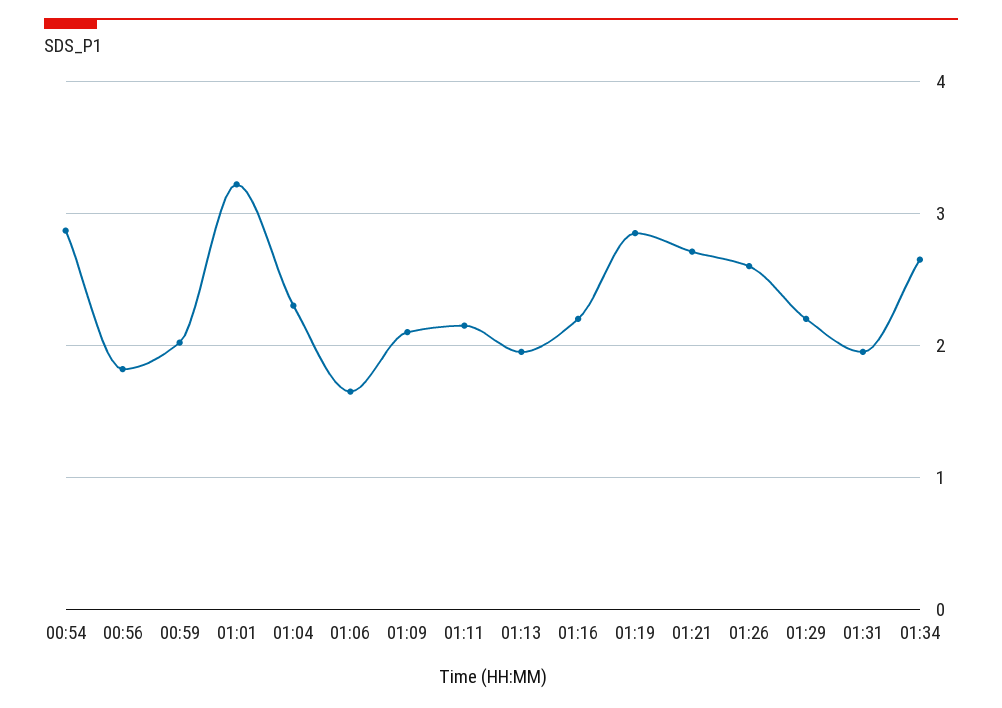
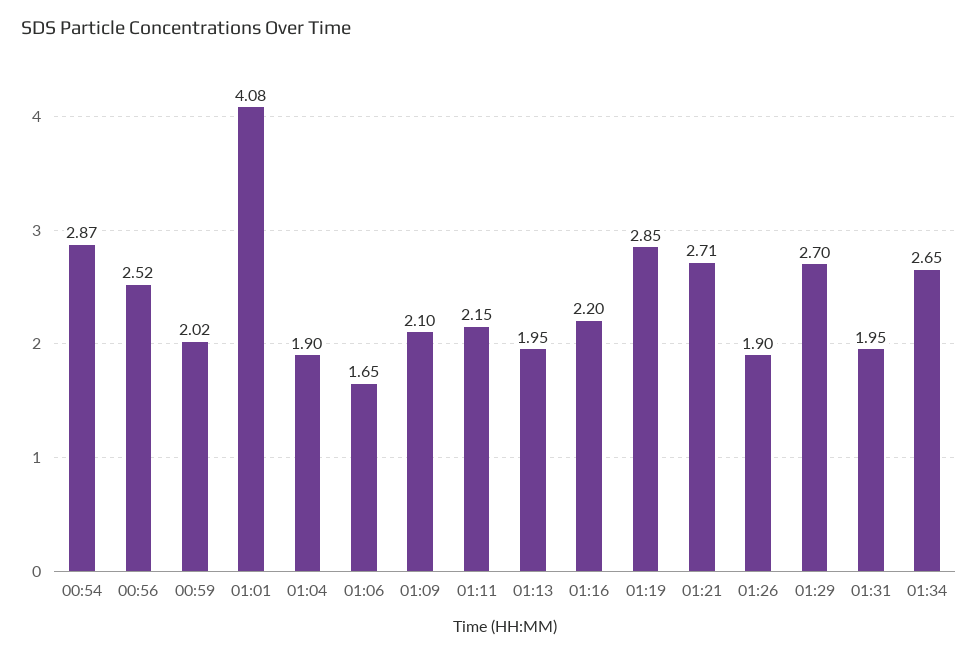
00:56: 1.8 -> 2.52
01:01: 3.2 -> 4.08
01:04: 2.3 -> 1.9
01:26: 2.6 -> 1.9
01:29: 2.2 -> 2.7

